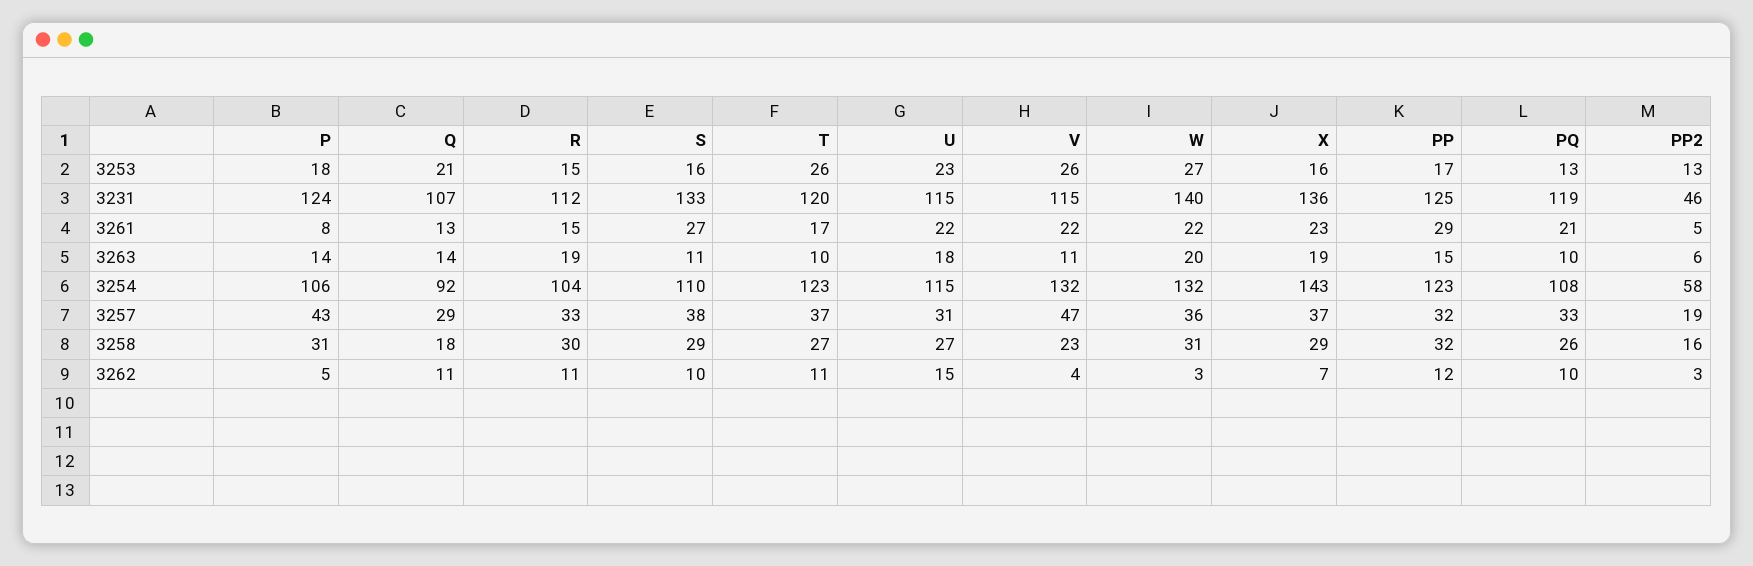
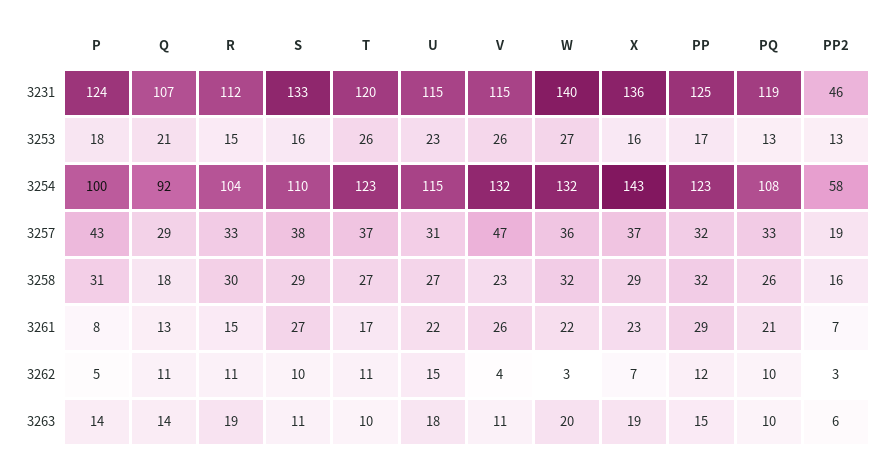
V, 3261: 22 -> 26
PP2, 3261: 5 -> 7
P, 3254: 106 -> 100
W, 3258: 31 -> 32

